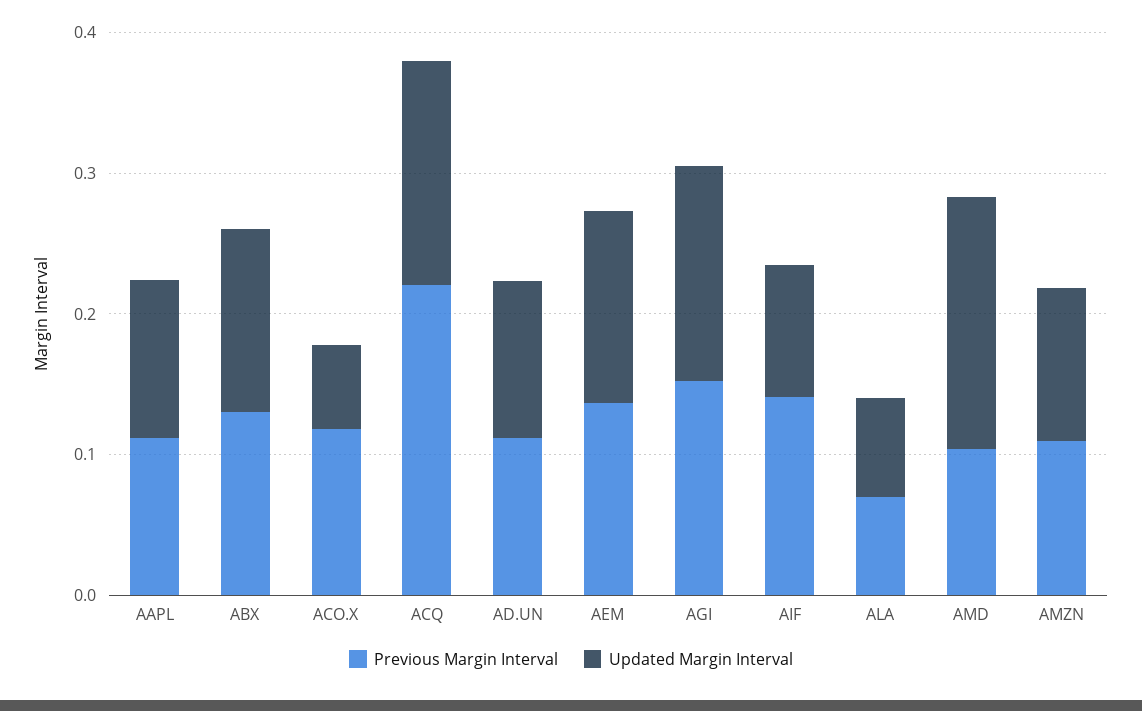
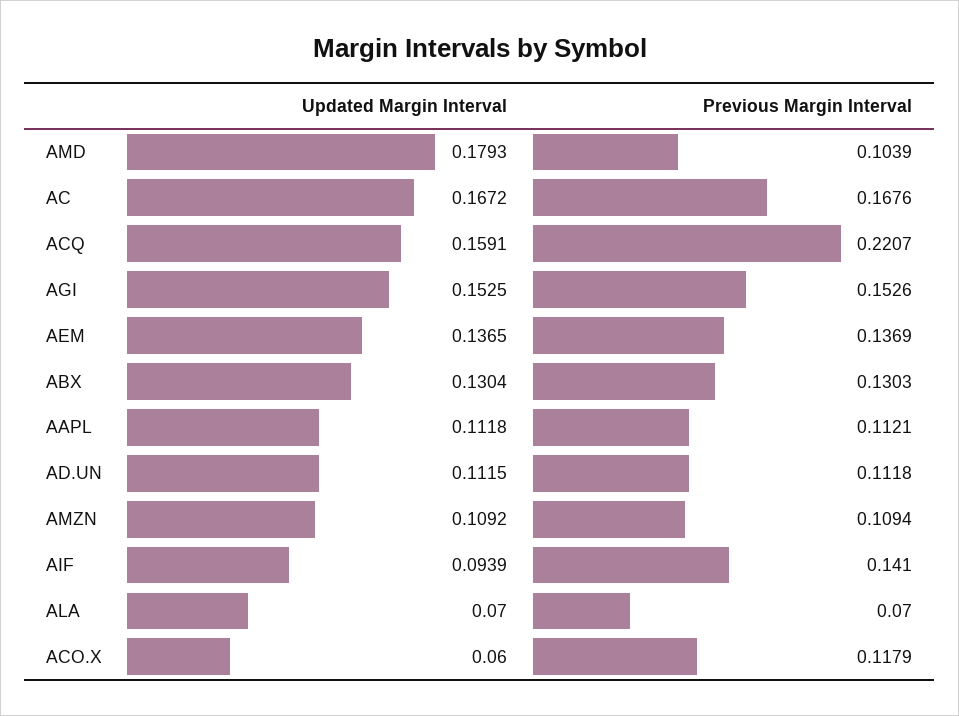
Updated Margin Interval, AC: none -> 0.1672
Previous Margin Interval, AC: none -> 0.1676

